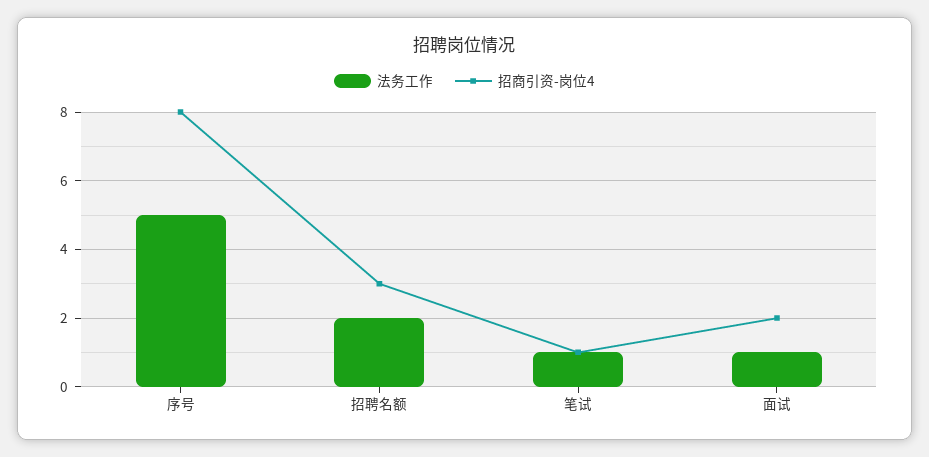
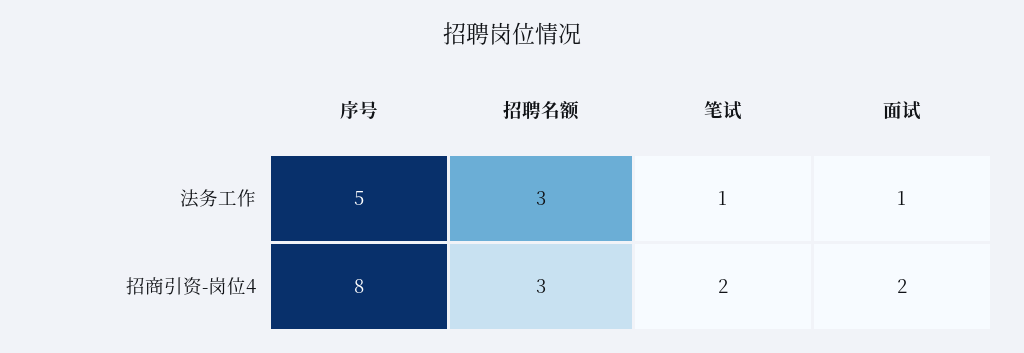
法务工作, 招聘名额: 2 -> 3
招商引资-岗位4, 笔试: 1 -> 2

